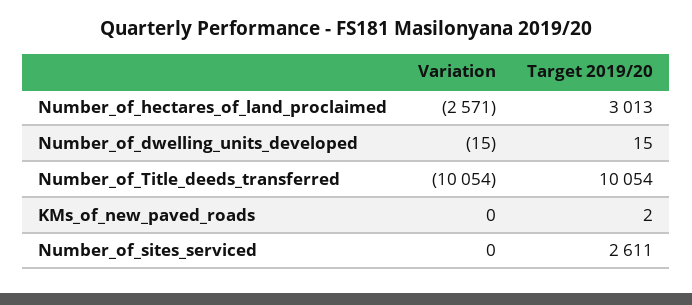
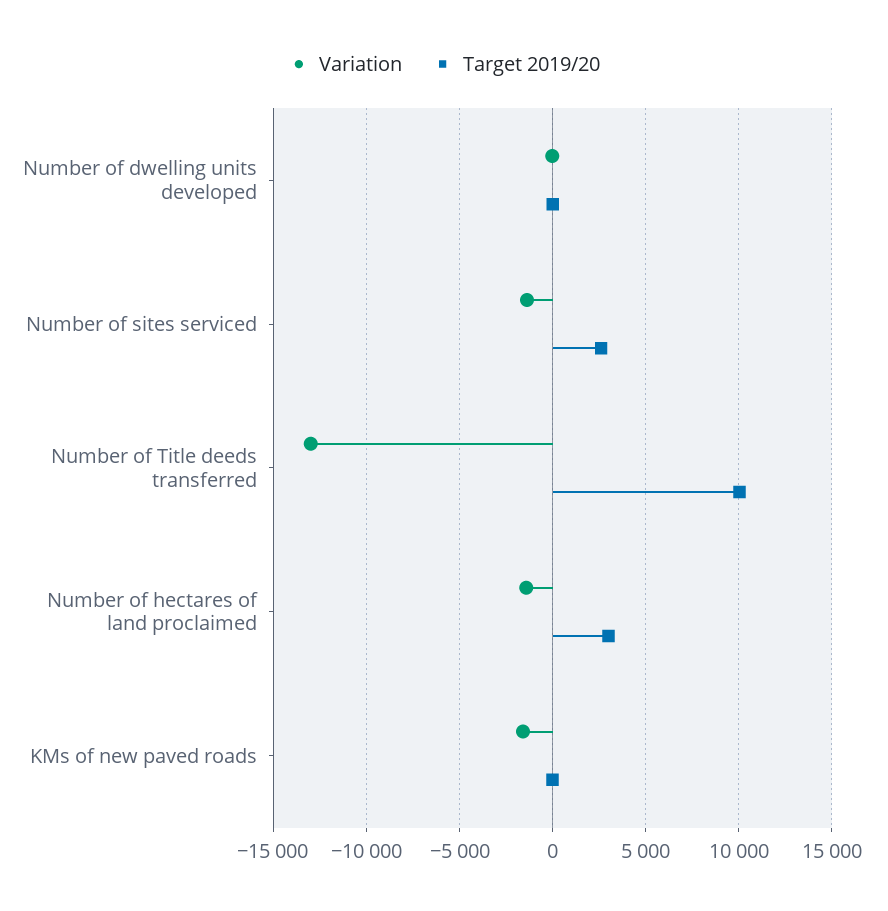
Variation, Number_of_hectares_of_land_proclaimed: -2571 -> -1500
Variation, Number_of_Title_deeds_transferred: -10054 -> -13000
Variation, KMs_of_new_paved_roads: 0 -> -1500
Variation, Number_of_sites_serviced: 0 -> -1500

